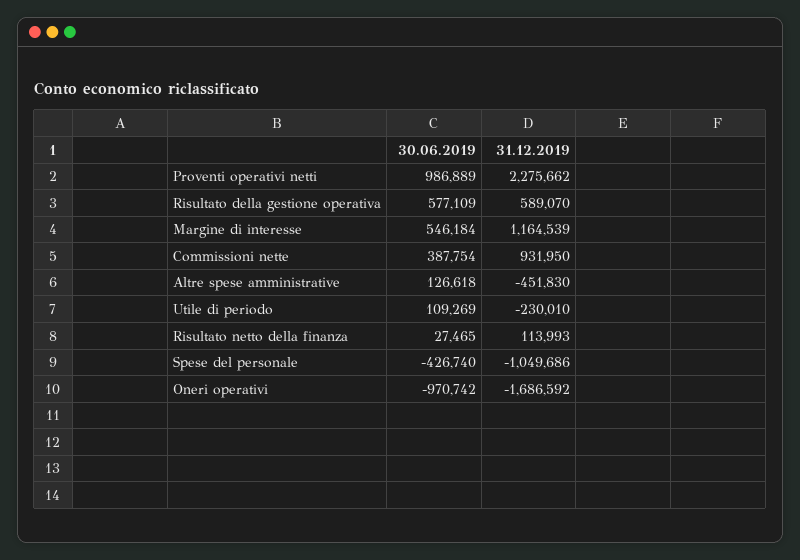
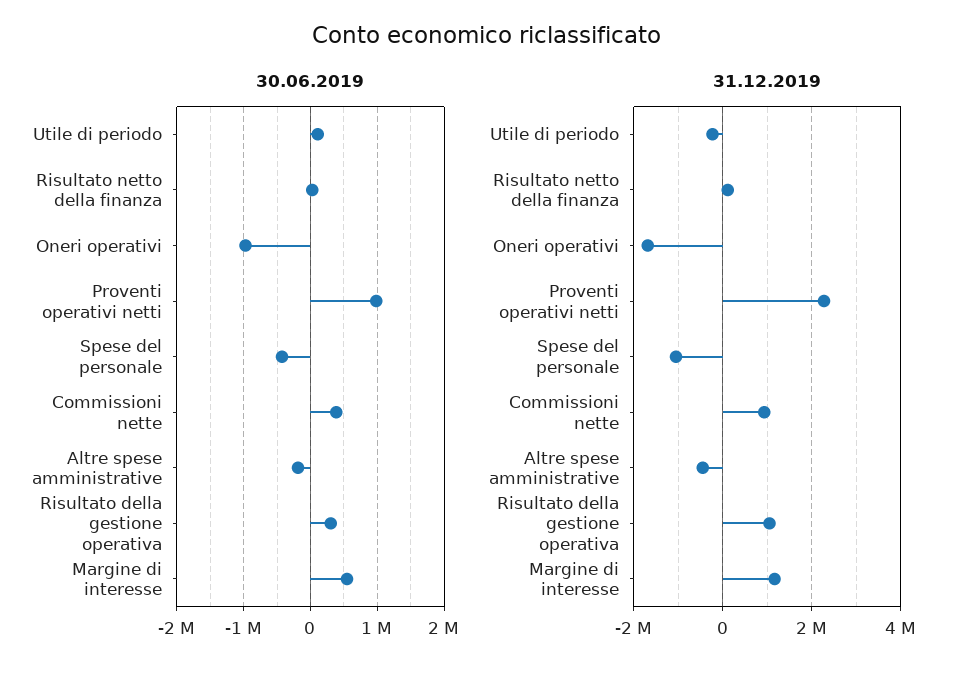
30.06.2019, Risultato della gestione operativa: 577109 -> 300000
31.12.2019, Risultato della gestione operativa: 589070 -> 1000000
30.06.2019, Altre spese amministrative: 126618 -> -200000

